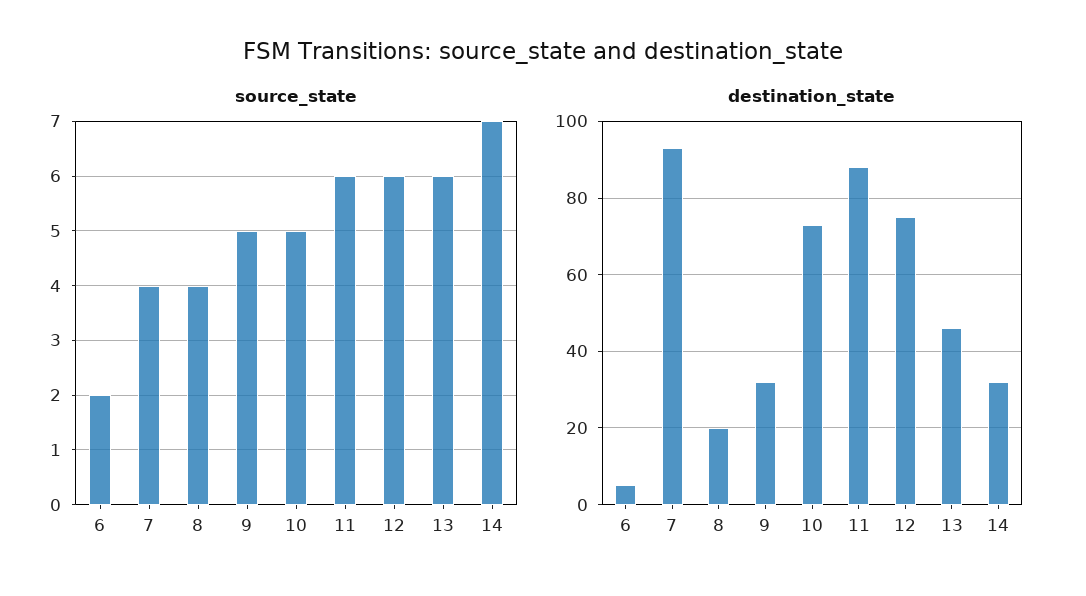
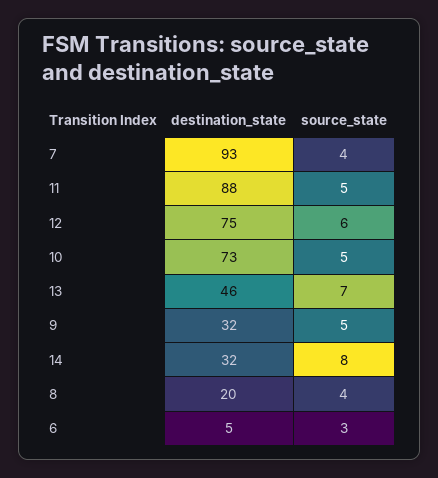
source_state, 6: 2 -> 3
source_state, 11: 6 -> 5
source_state, 13: 6 -> 7
source_state, 14: 7 -> 8

